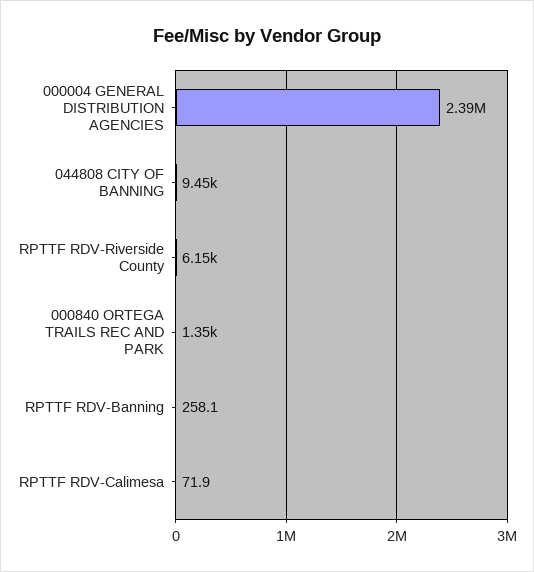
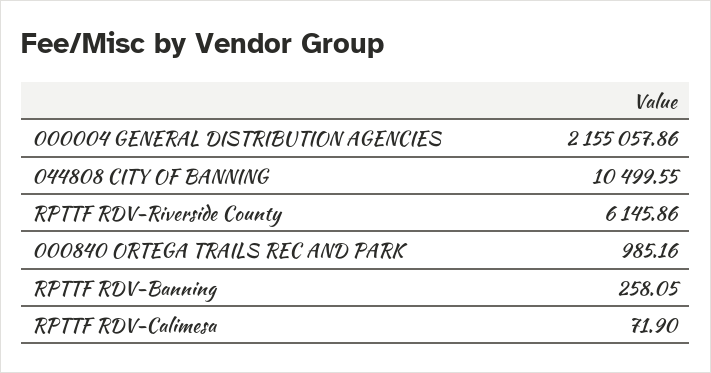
000004 GENERAL DISTRIBUTION AGENCIES: 2390000 -> 2155057.86
044808 CITY OF BANNING: 9450 -> 10499.55
000840 ORTEGA TRAILS REC AND PARK: 1350 -> 985.16

